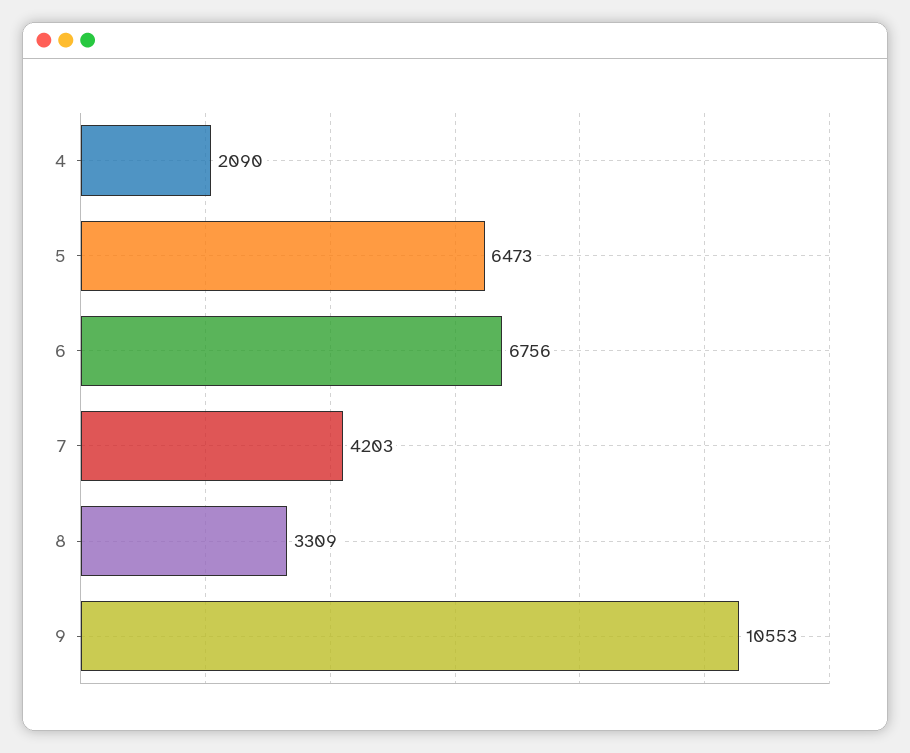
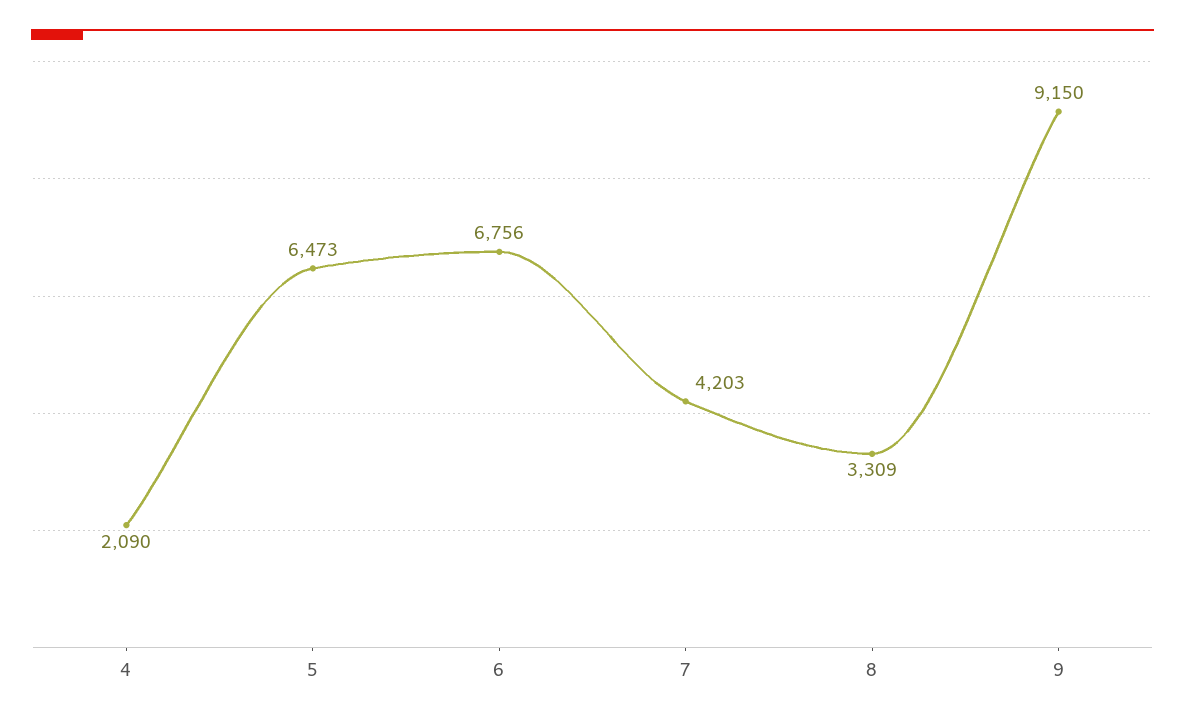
9: 10553 -> 9150

